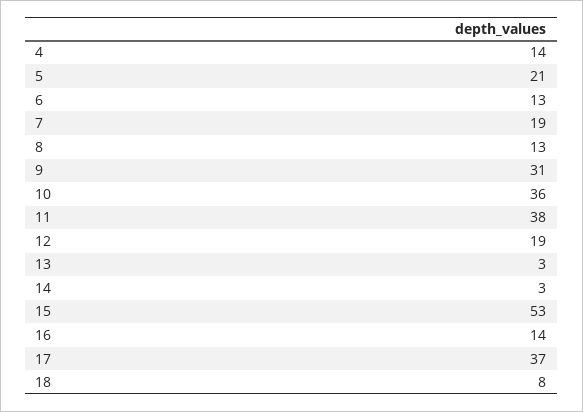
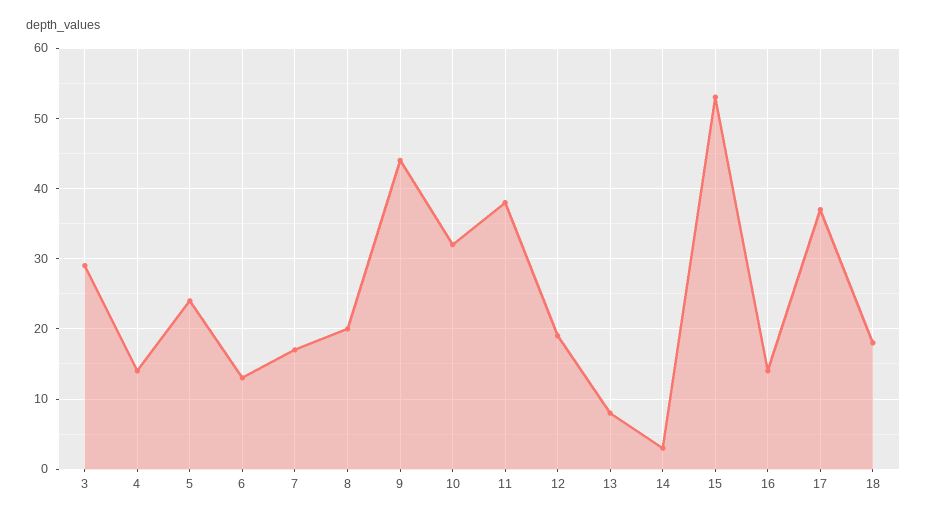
5: 21 -> 24
7: 19 -> 17
8: 13 -> 20
9: 31 -> 44
10: 36 -> 32
13: 3 -> 8
18: 8 -> 18
3: none -> 29

